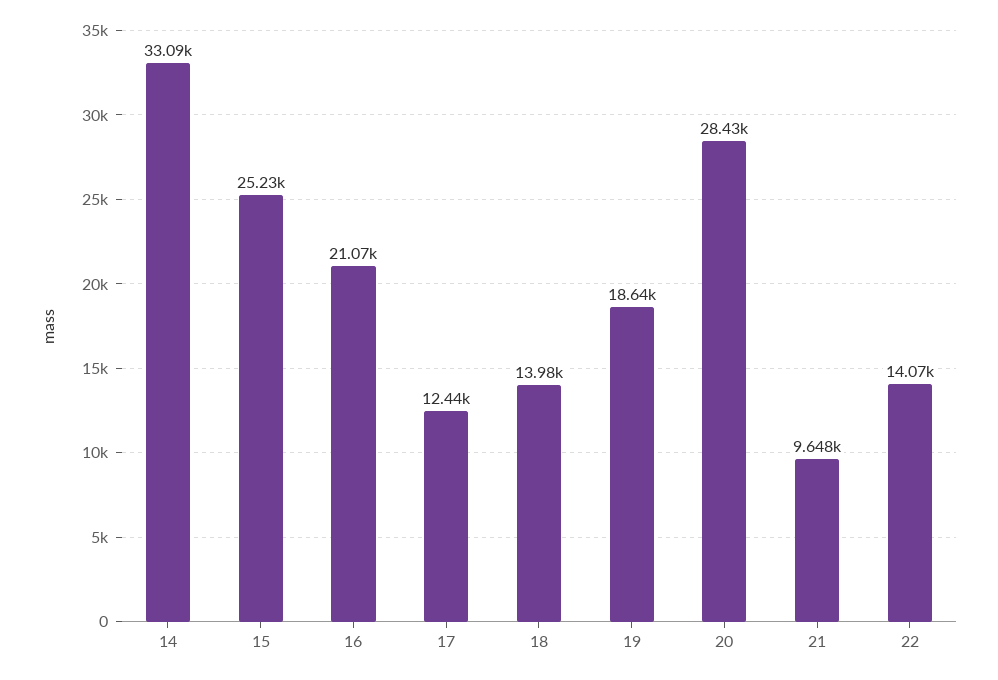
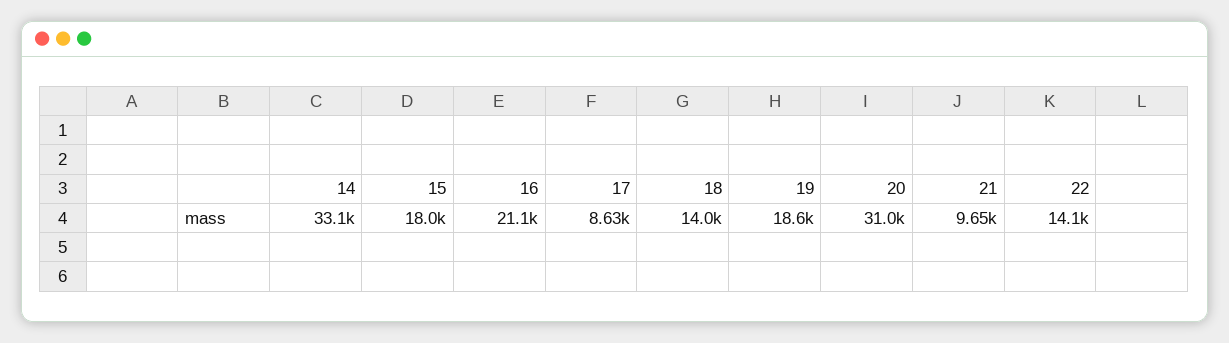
15: 25230 -> 18000
17: 12440 -> 8630
20: 28430 -> 31000

